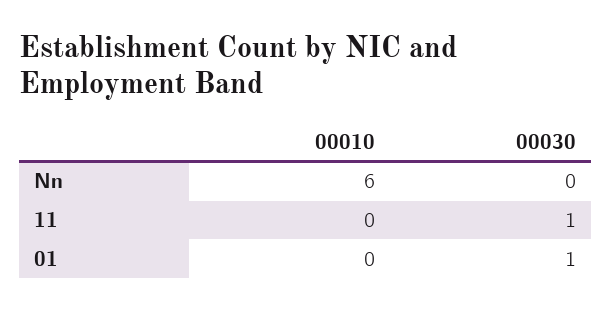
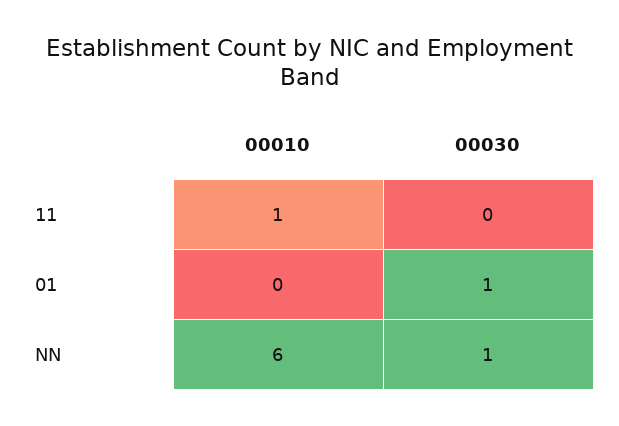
00030, Nn: 0 -> 1
00010, 11: 0 -> 1
00030, 11: 1 -> 0

